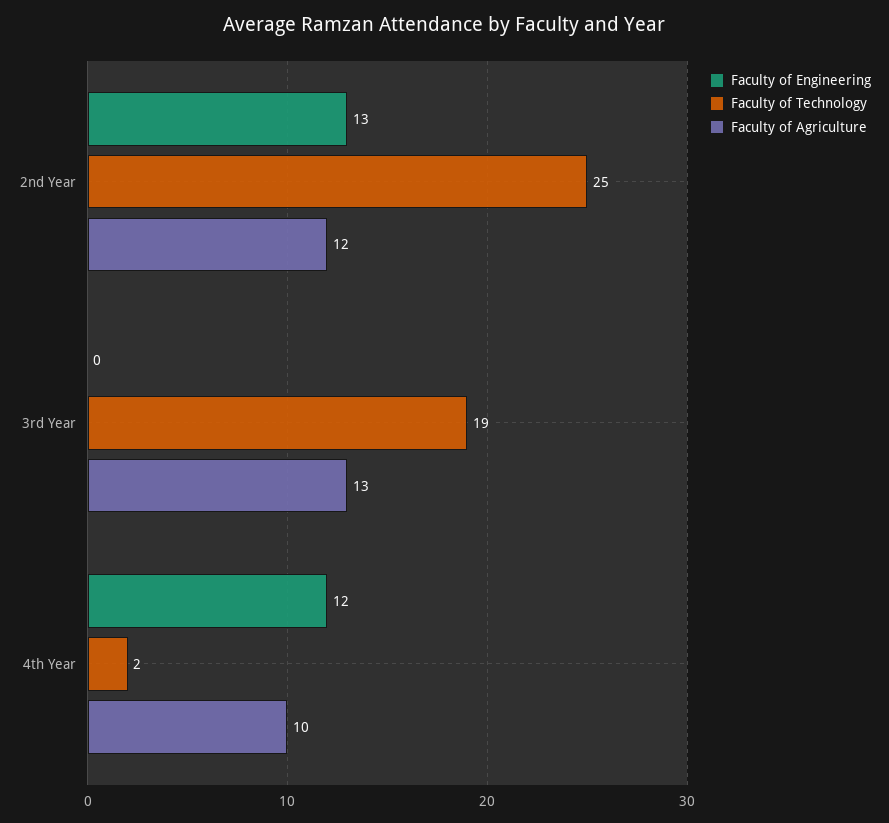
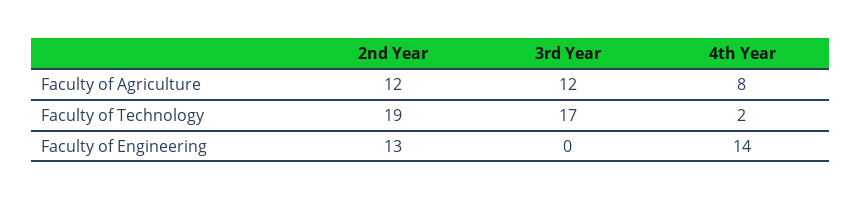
Faculty of Technology, 2nd Year: 25 -> 19
Faculty of Technology, 3rd Year: 19 -> 17
Faculty of Agriculture, 3rd Year: 13 -> 12
Faculty of Engineering, 4th Year: 12 -> 14
Faculty of Agriculture, 4th Year: 10 -> 8

